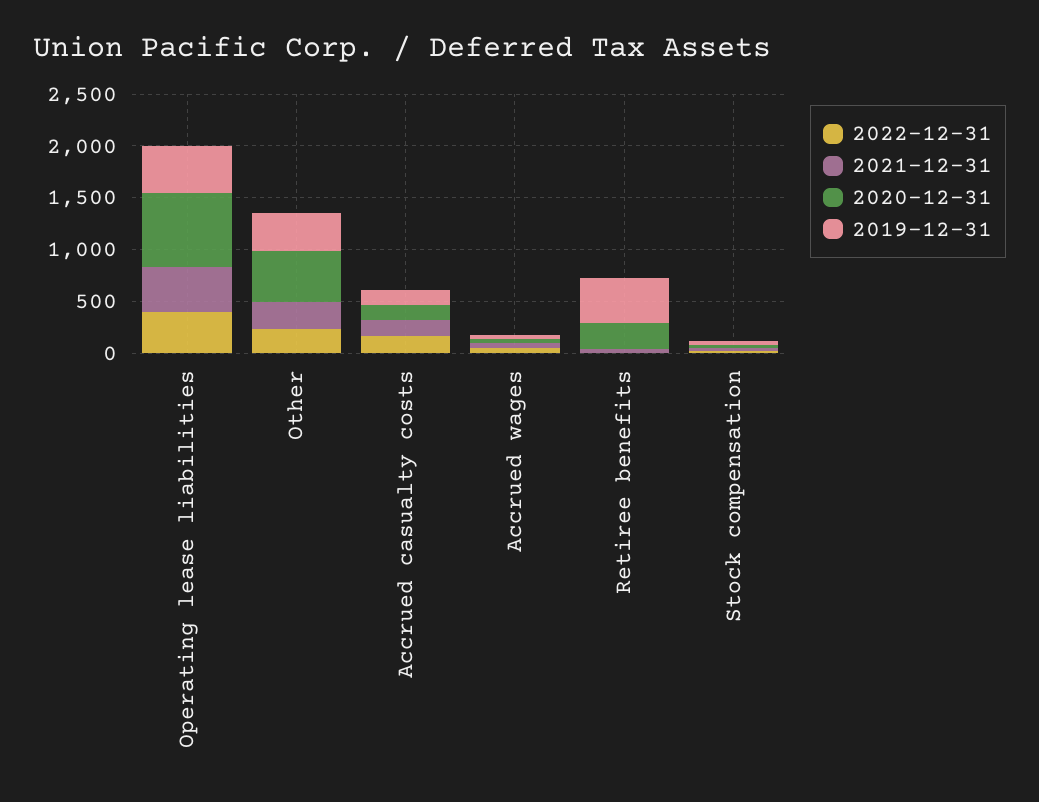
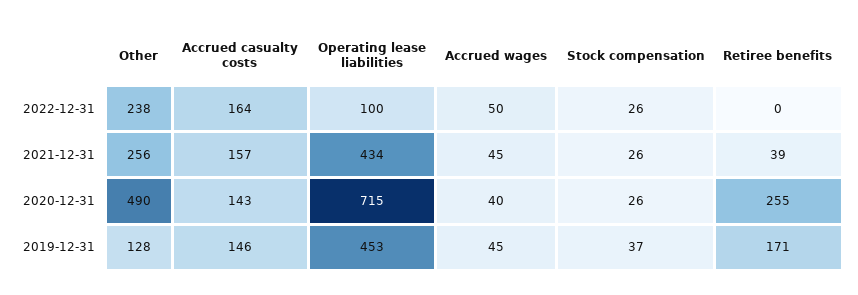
2022-12-31, Operating lease liabilities: 400 -> 100
2019-12-31, Other: 400 -> 128
2019-12-31, Retiree benefits: 400 -> 171

